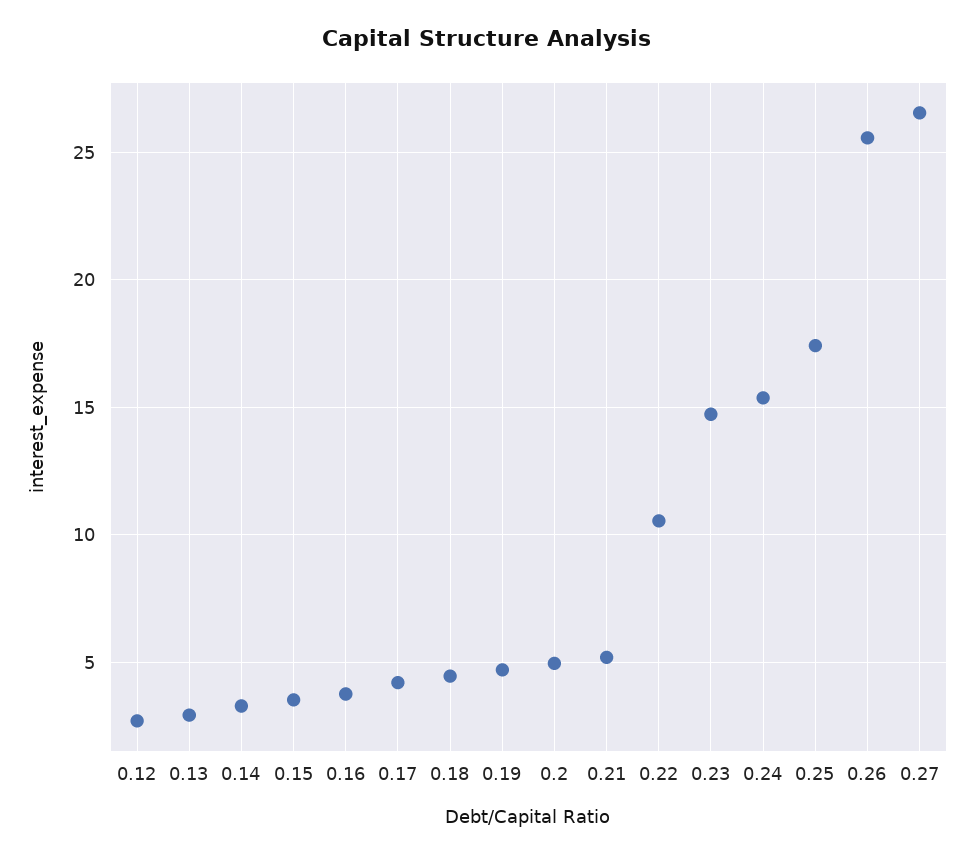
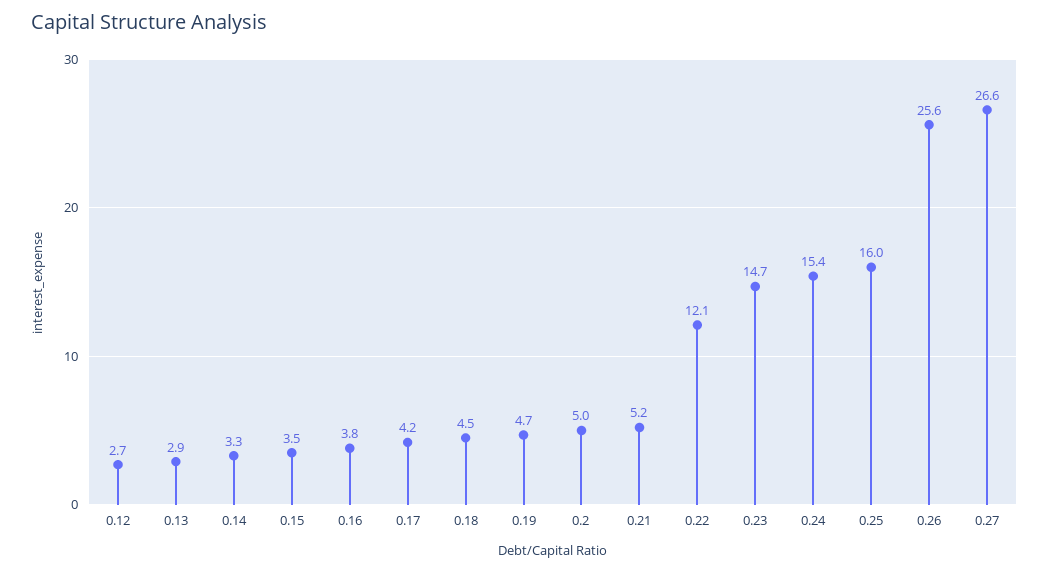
0.22: 10.5 -> 12.1
0.25: 17.5 -> 16

